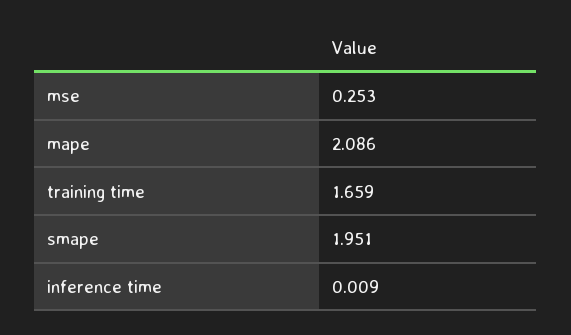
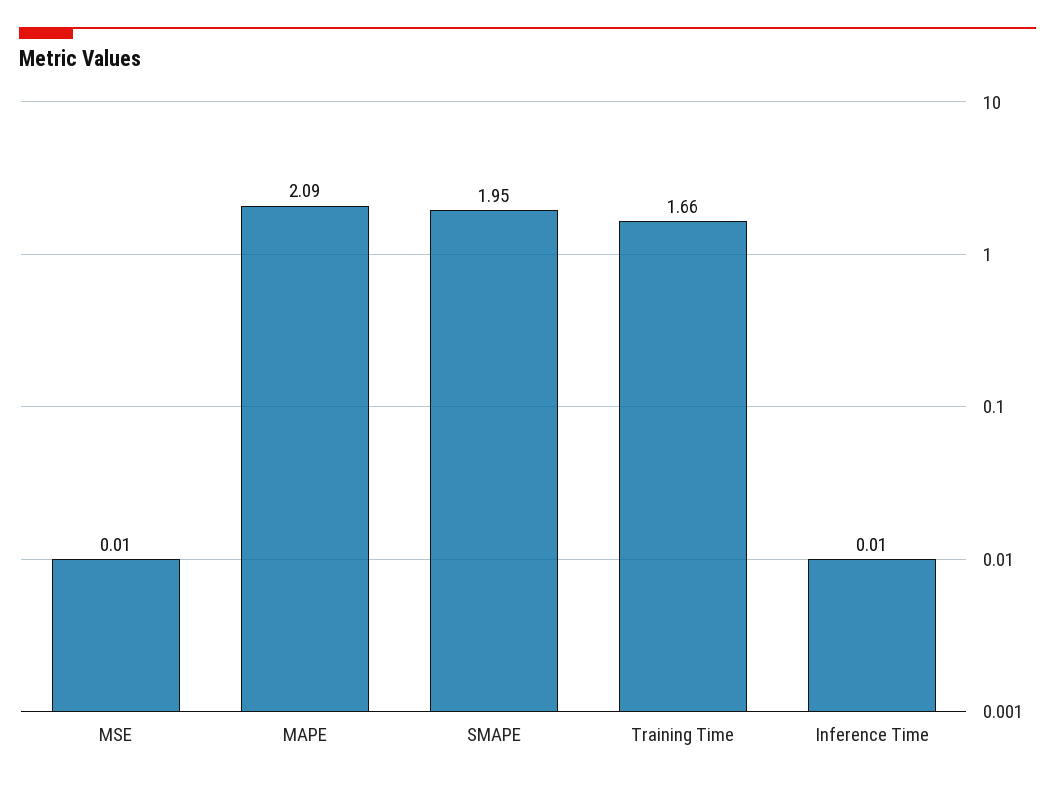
mse: 0.253 -> 0.01

